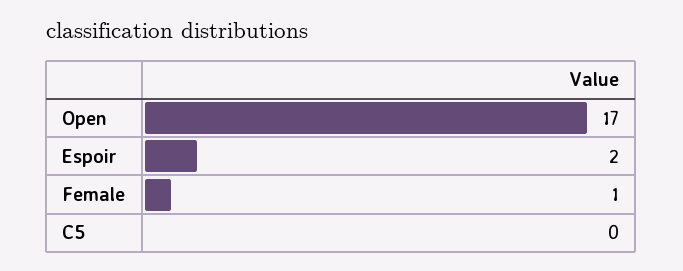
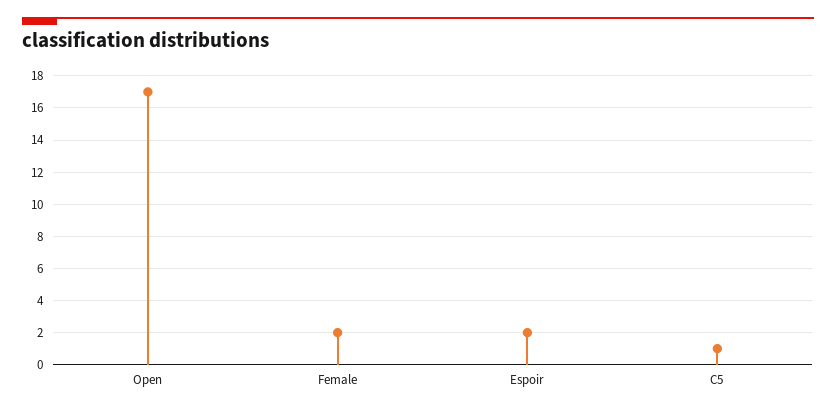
Female: 1 -> 2
C5: 0 -> 1

